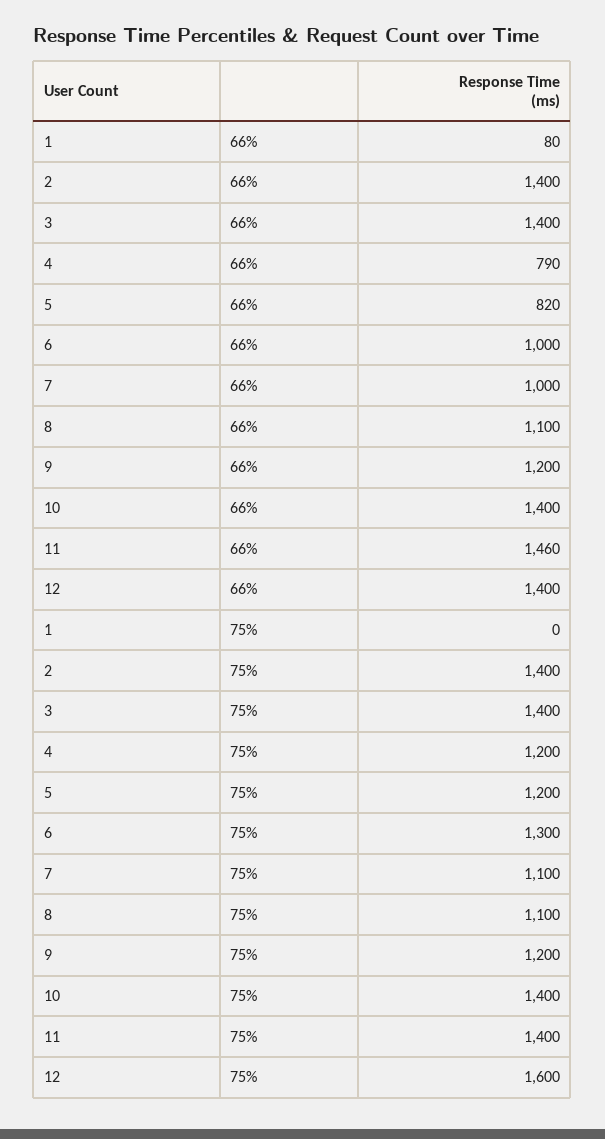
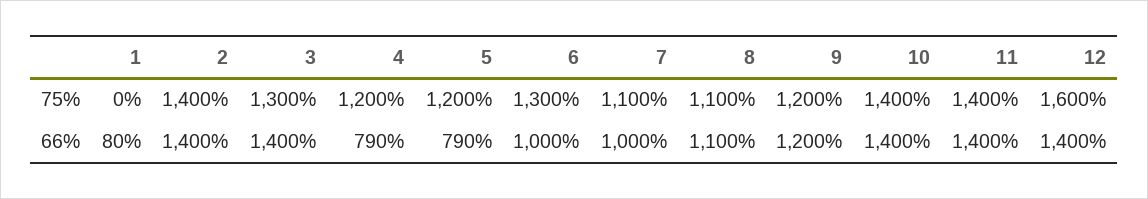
5, 66%: 820 -> 790
11, 66%: 1460 -> 1400
3, 75%: 1400 -> 1300

